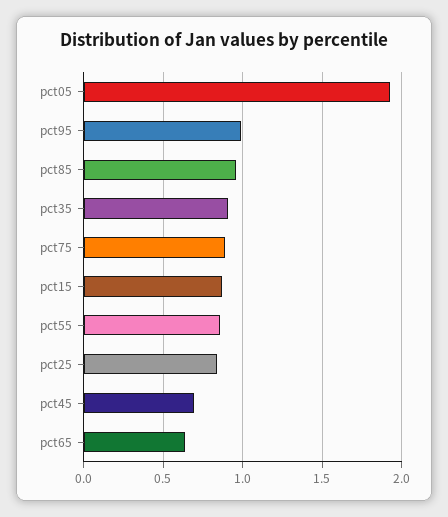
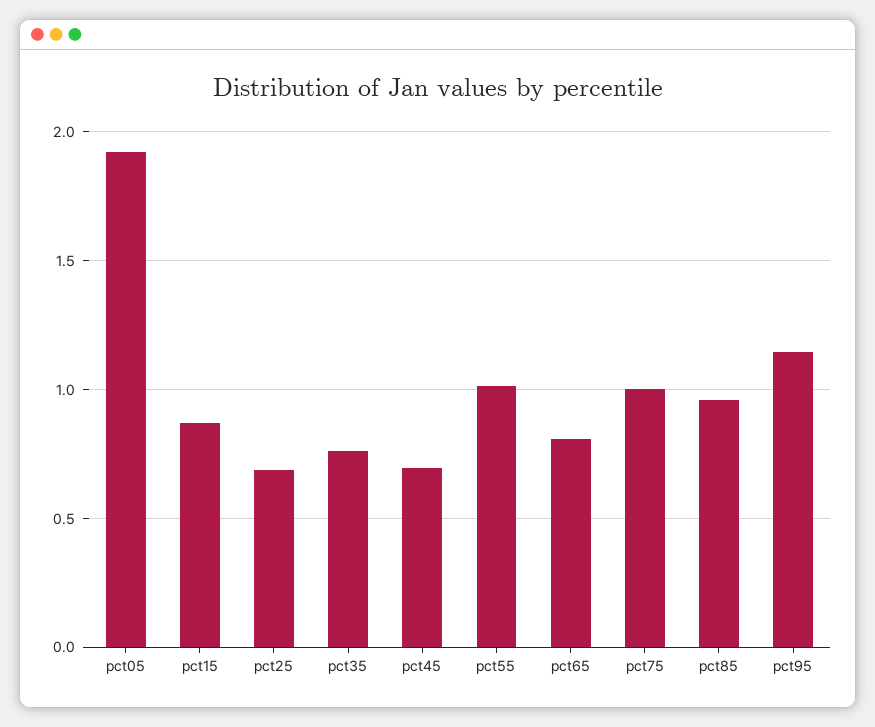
pct95: 1 -> 1.15
pct35: 0.9 -> 0.75
pct75: 0.9 -> 1
pct55: 0.85 -> 1
pct25: 0.85 -> 0.7
pct65: 0.65 -> 0.8

